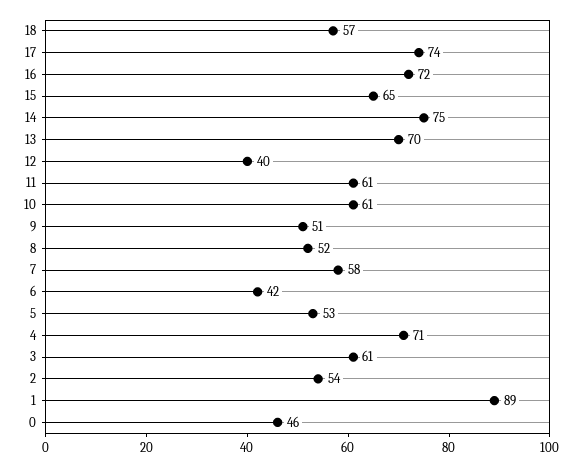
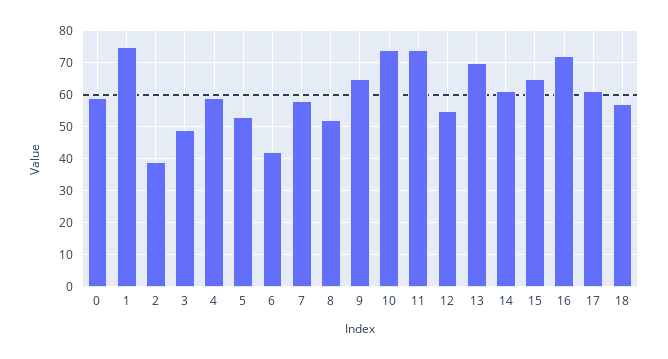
17: 74 -> 60
14: 75 -> 60
12: 40 -> 55
11: 61 -> 75
10: 61 -> 75
9: 51 -> 65
4: 71 -> 60
3: 61 -> 50
2: 54 -> 40
1: 89 -> 75
0: 46 -> 60

